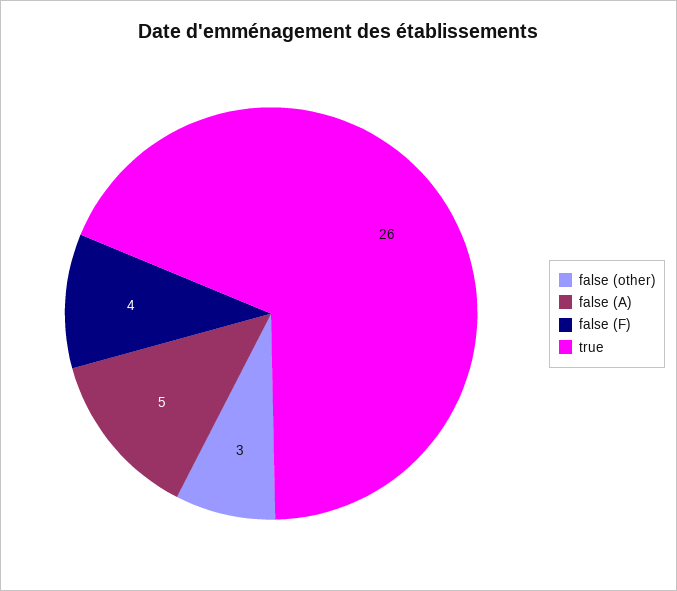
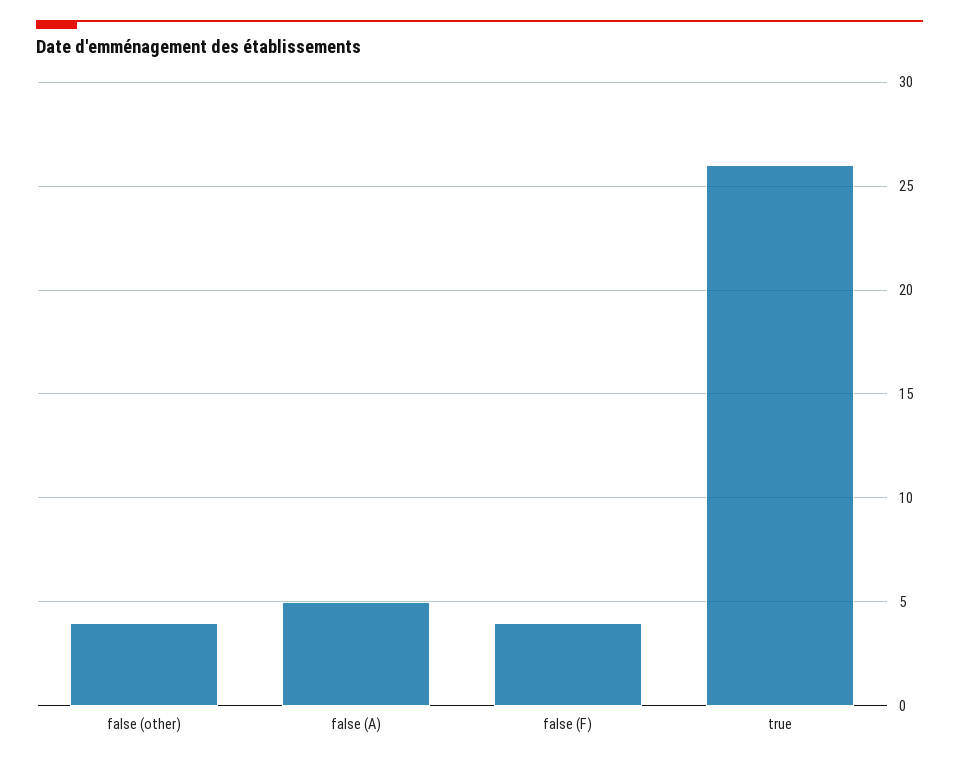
false (other): 3 -> 4

